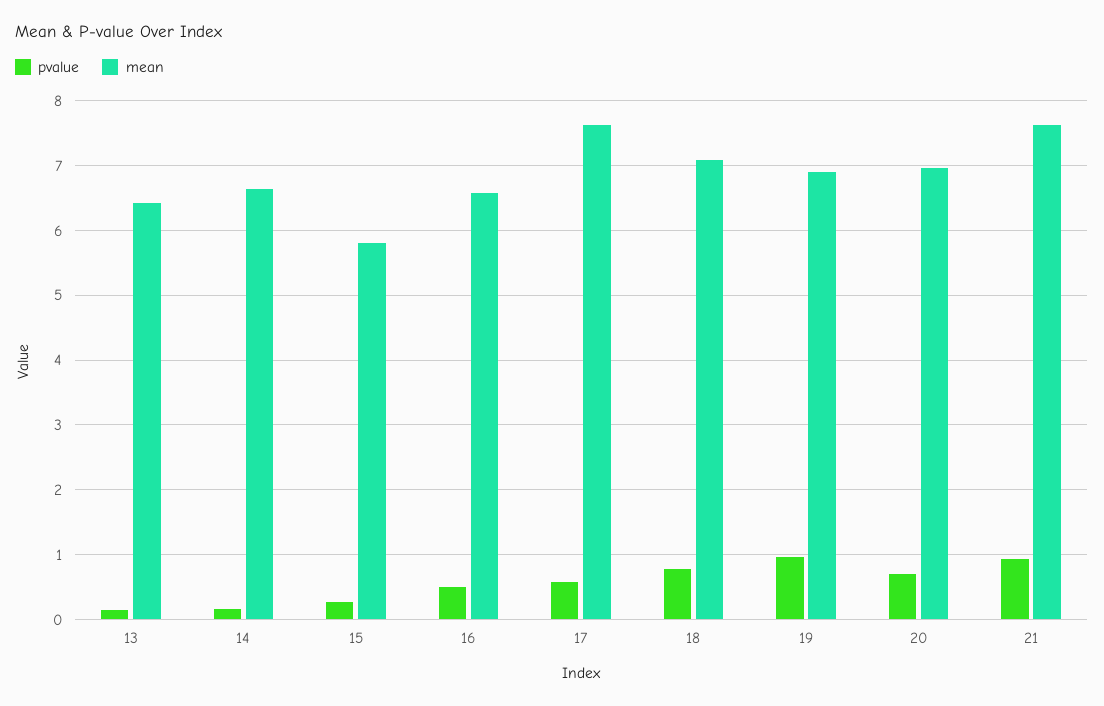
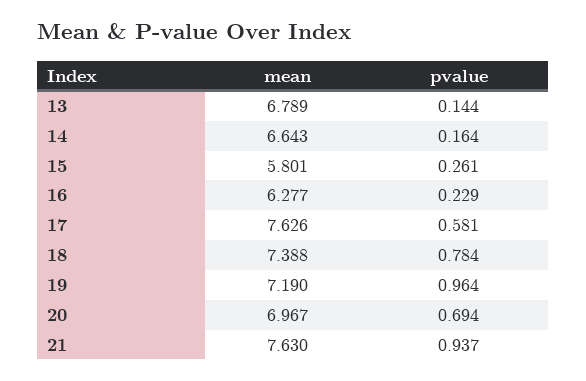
mean, 13: 6.4 -> 6.789
pvalue, 16: 0.5 -> 0.229
mean, 16: 6.6 -> 6.277
mean, 18: 7.1 -> 7.388
mean, 19: 6.9 -> 7.19

